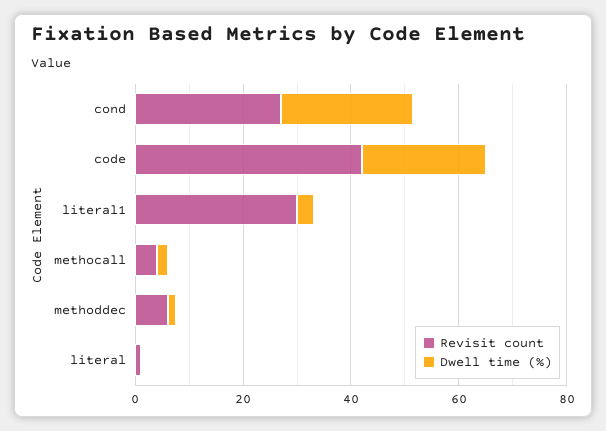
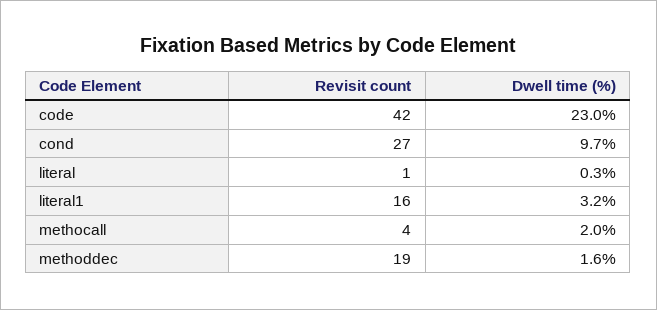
Dwell time (%), cond: 25 -> 9.7
Revisit count, literal1: 30 -> 16
Revisit count, methoddec: 5 -> 19

